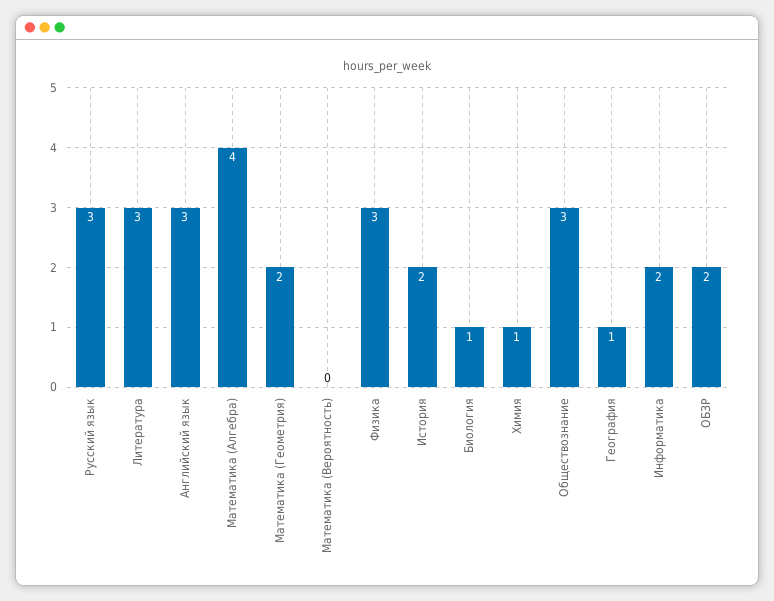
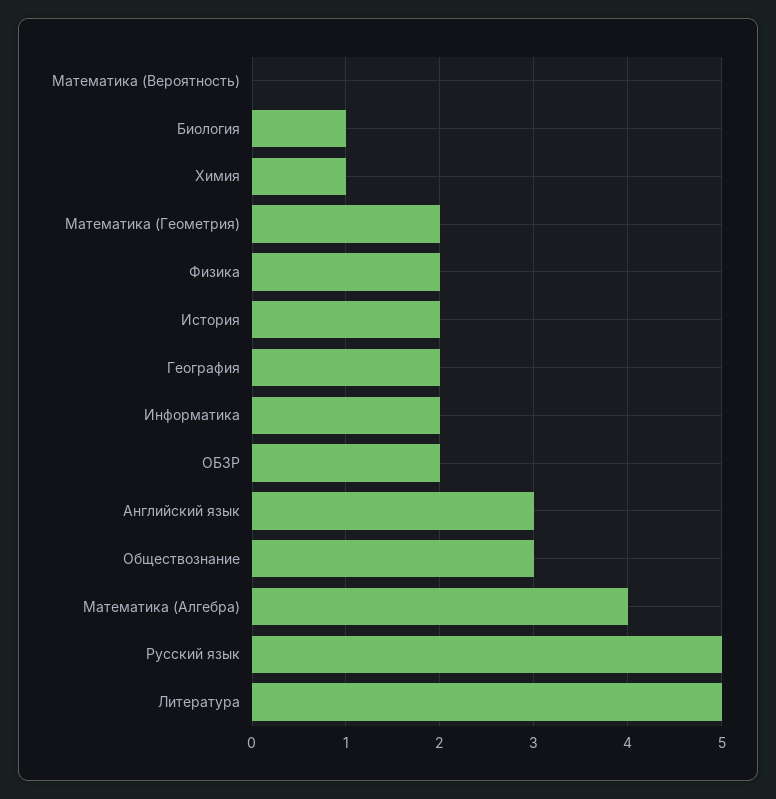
Русский язык: 3 -> 5
Литература: 3 -> 5
Физика: 3 -> 2
География: 1 -> 2

